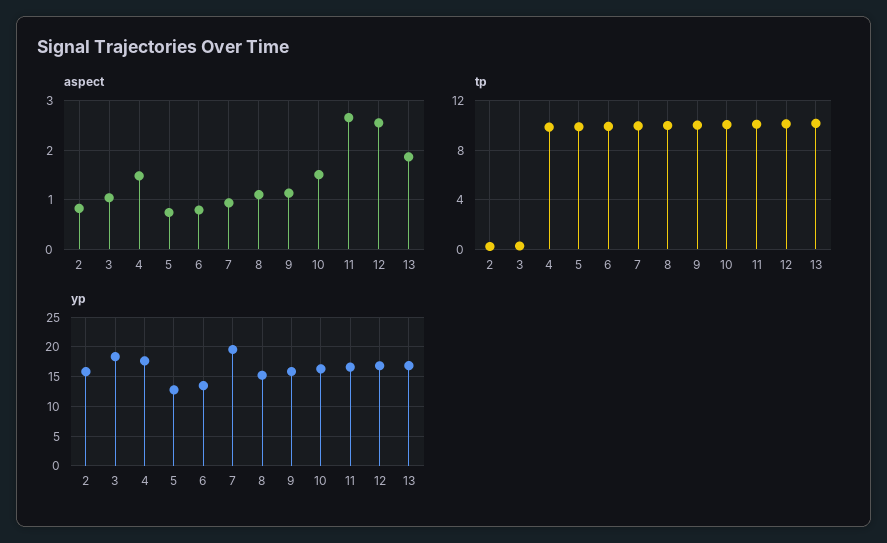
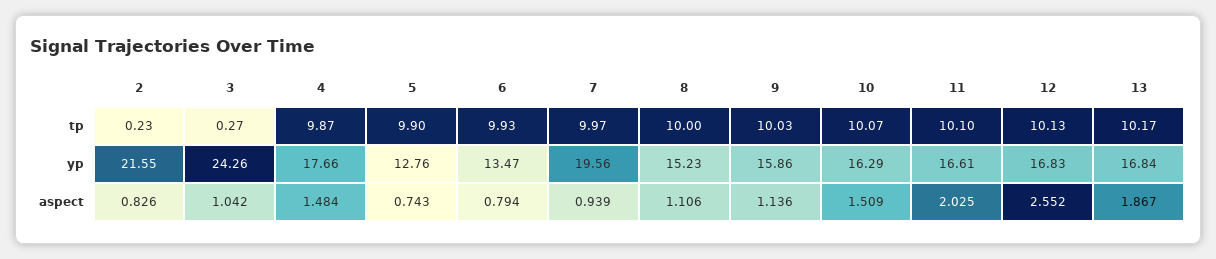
aspect, 11: 2.6 -> 2.025
yp, 2: 15 -> 21.55
yp, 3: 17.5 -> 24.26

